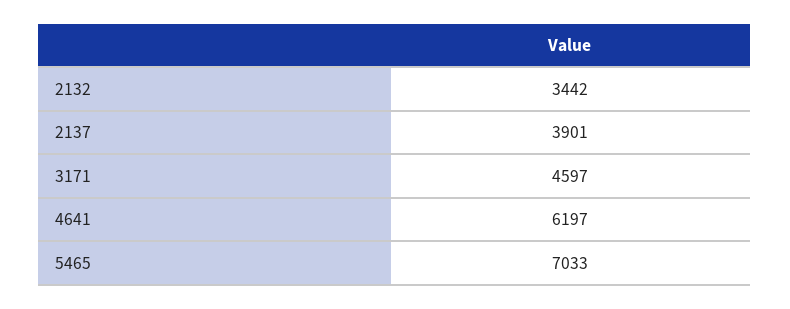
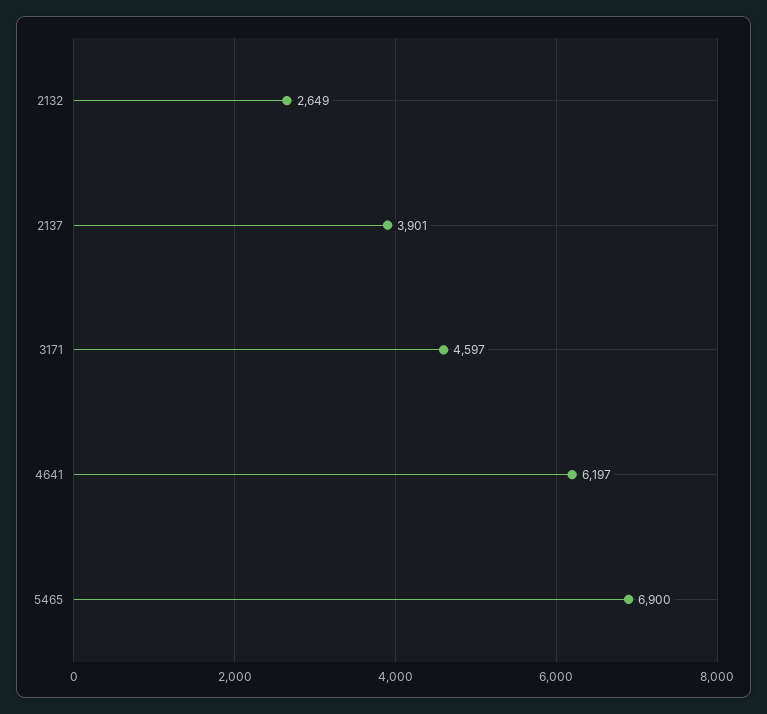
2132: 3442 -> 2649
5465: 7033 -> 6900

